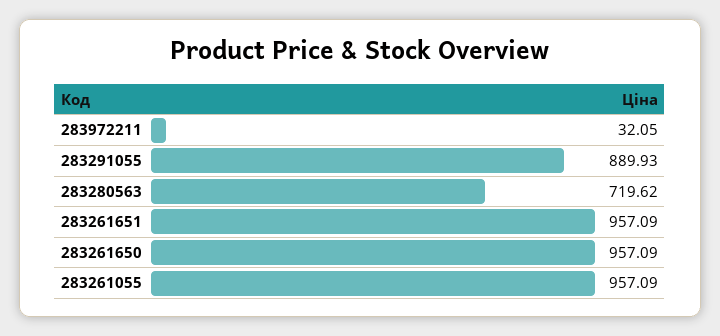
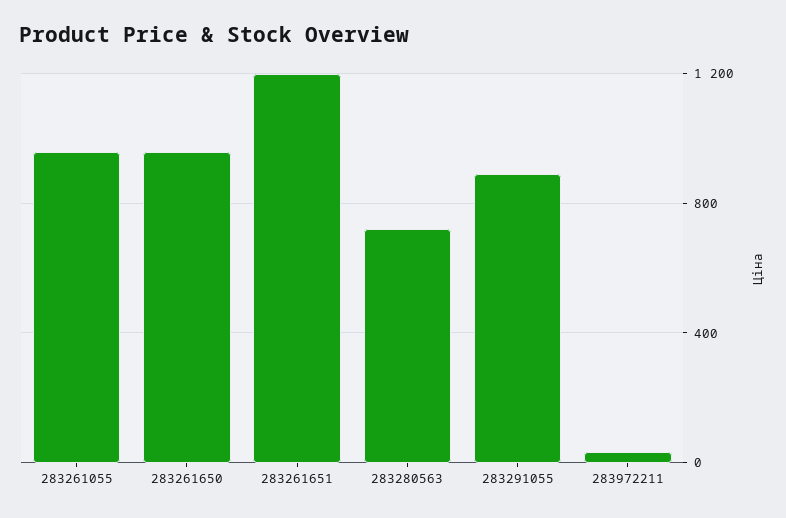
283261651: 957.09 -> 1200

